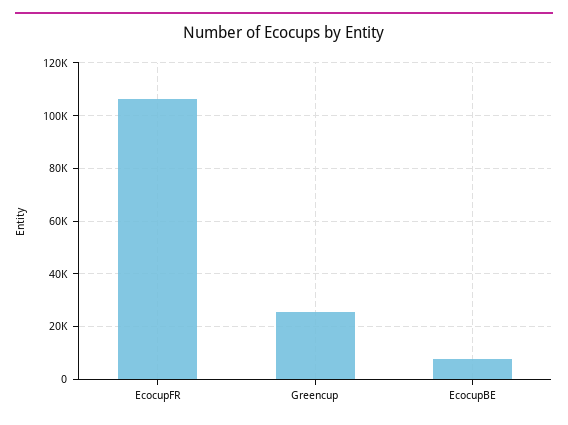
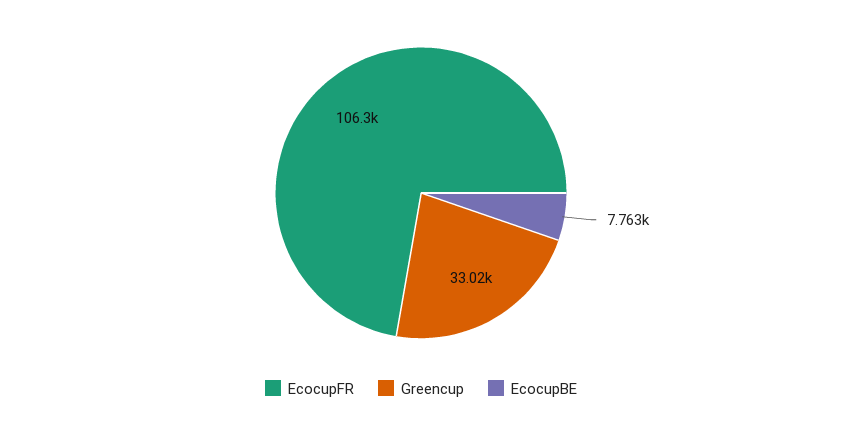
Greencup: 25000 -> 33020

